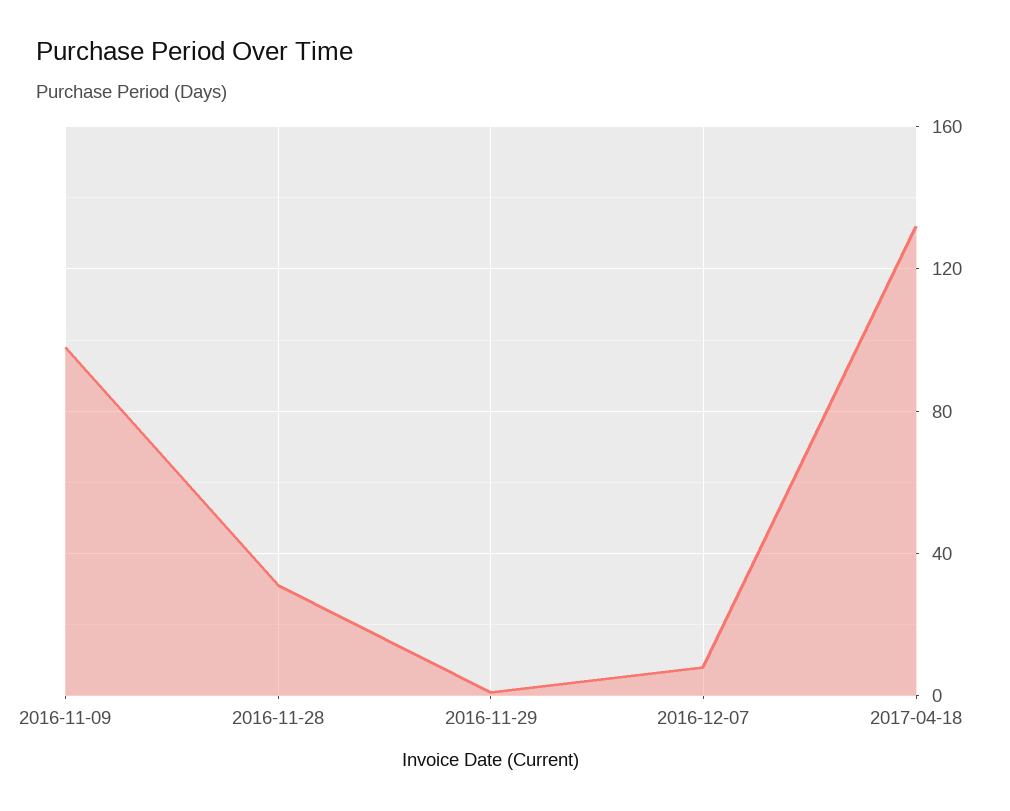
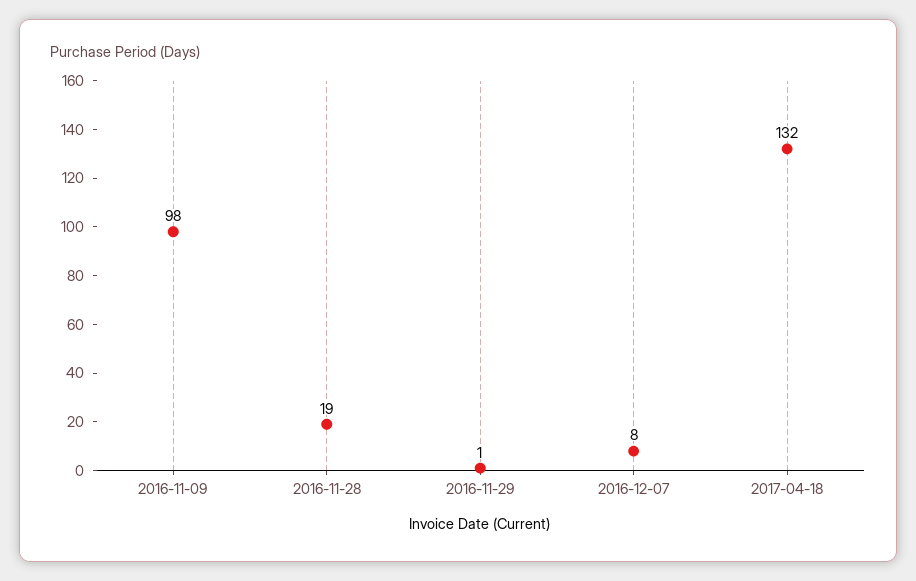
2016-11-28: 30 -> 19

